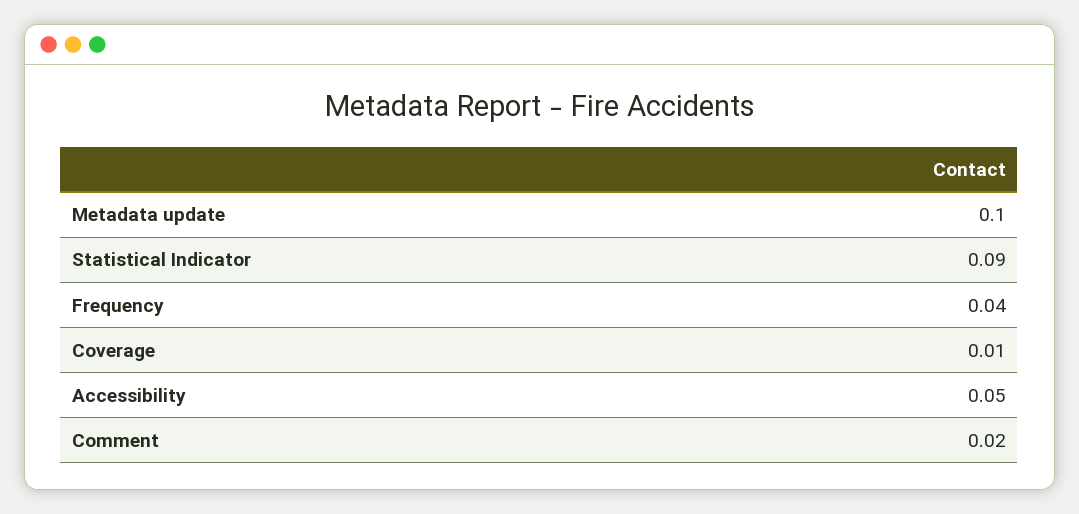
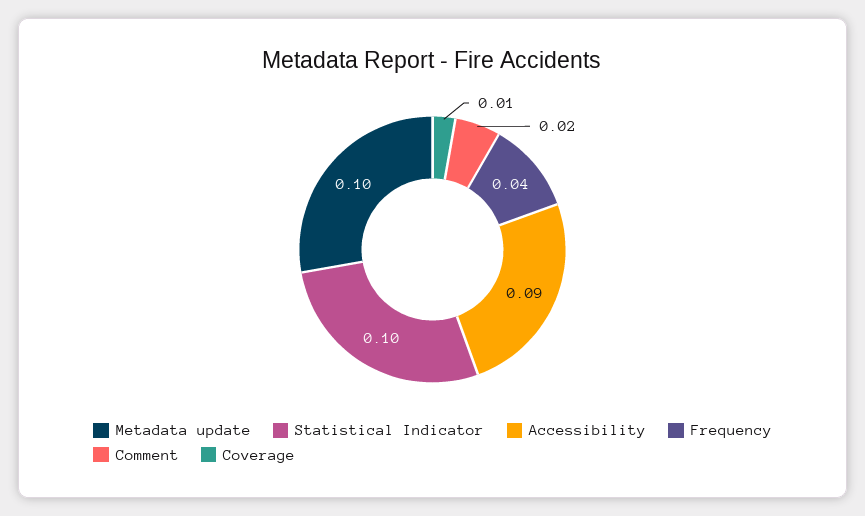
Statistical Indicator: 0.09 -> 0.1
Accessibility: 0.05 -> 0.09

